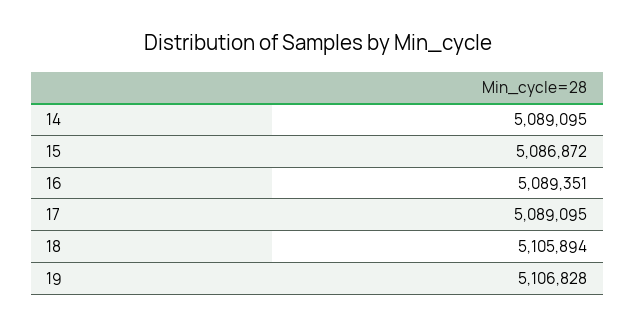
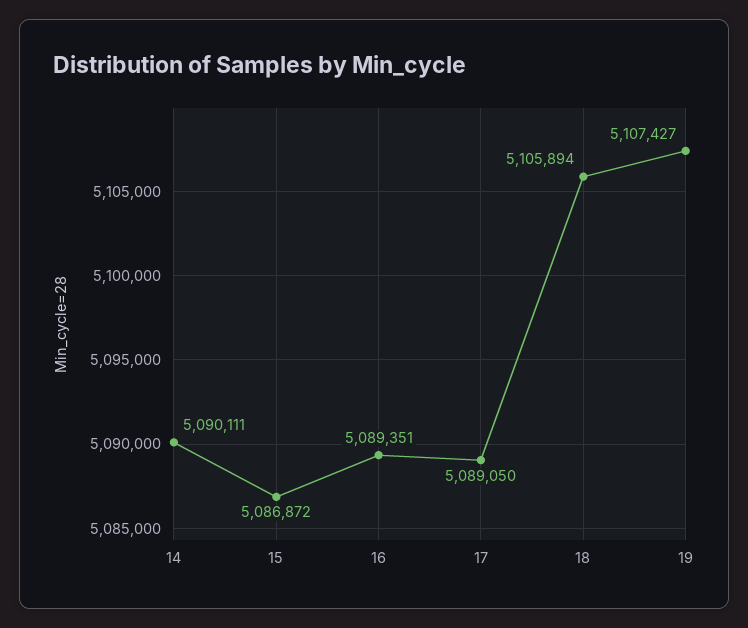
14: 5089095 -> 5090111
17: 5089095 -> 5089050
19: 5106828 -> 5107427

